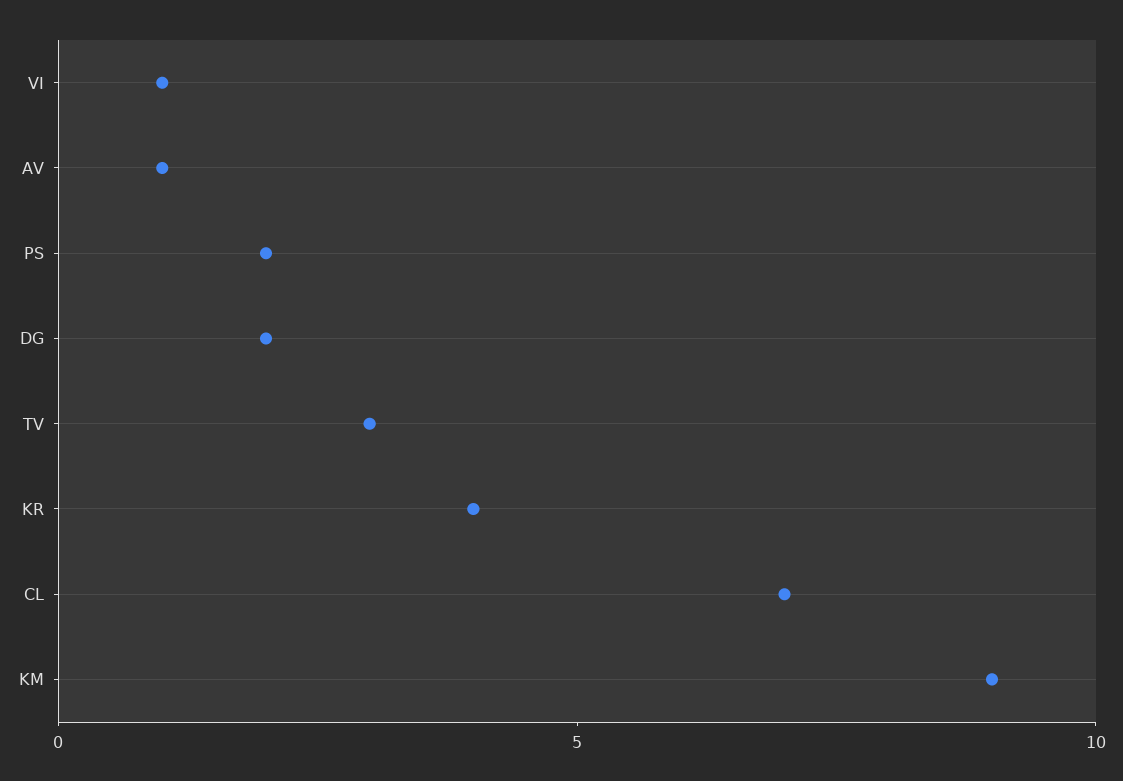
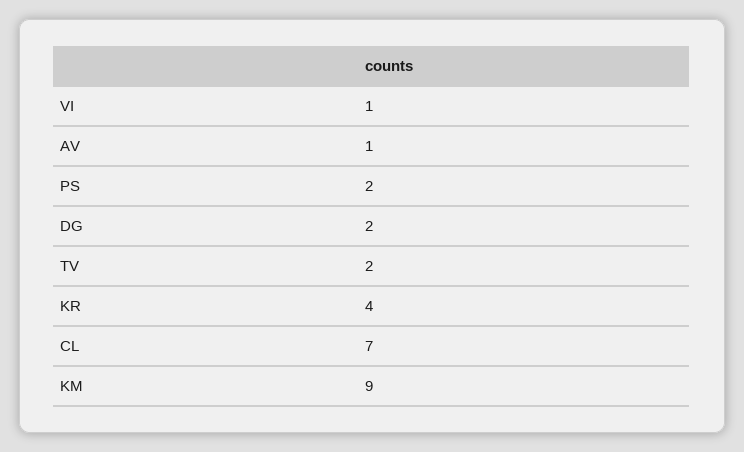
TV: 3 -> 2

